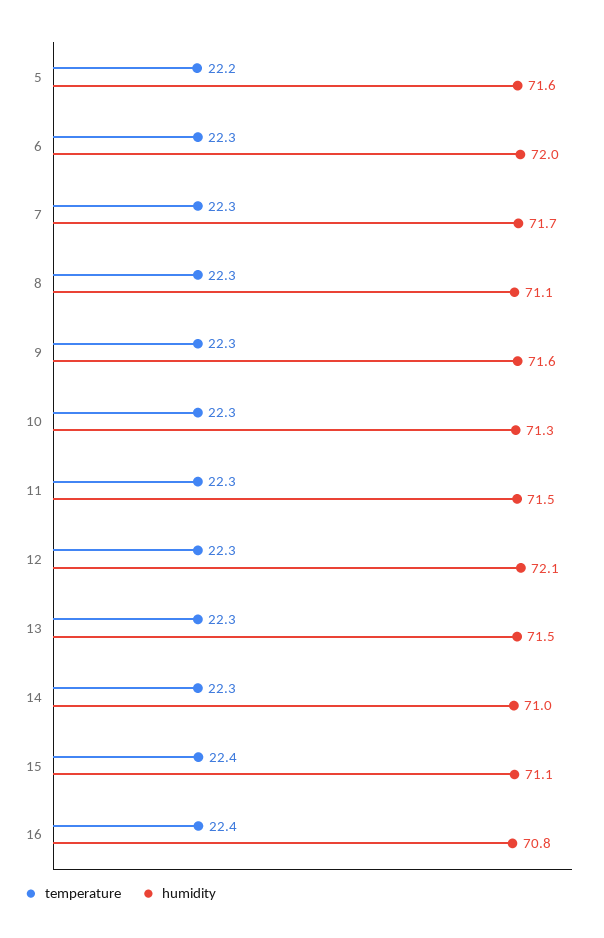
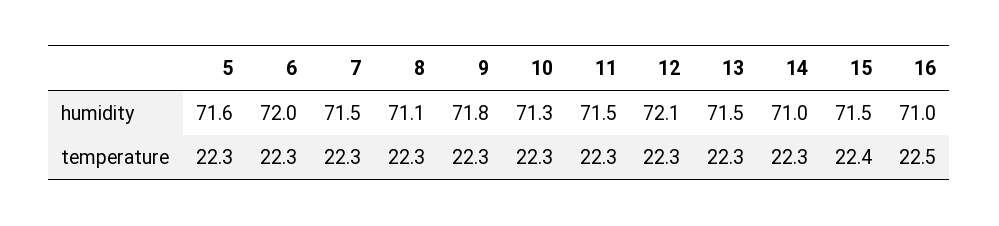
temperature, 5: 22.2 -> 22.3
humidity, 7: 71.7 -> 71.5
humidity, 9: 71.6 -> 71.8
humidity, 15: 71.1 -> 71.5
temperature, 16: 22.4 -> 22.5
humidity, 16: 70.8 -> 71

